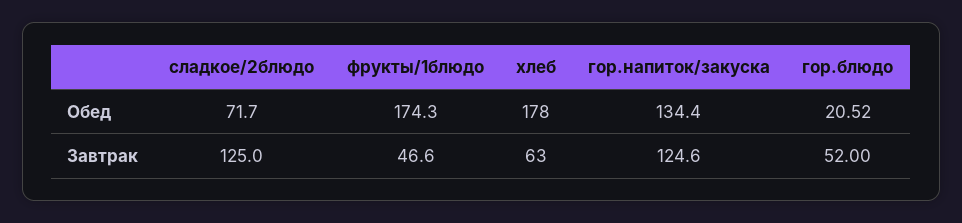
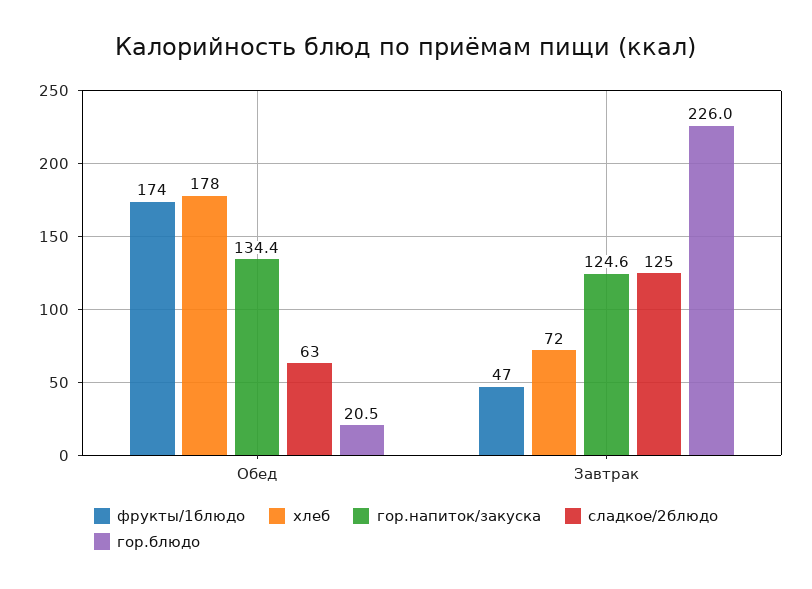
сладкое/2блюдо, Обед: 71.7 -> 63
хлеб, Завтрак: 63 -> 72
гор.блюдо, Завтрак: 52 -> 226

